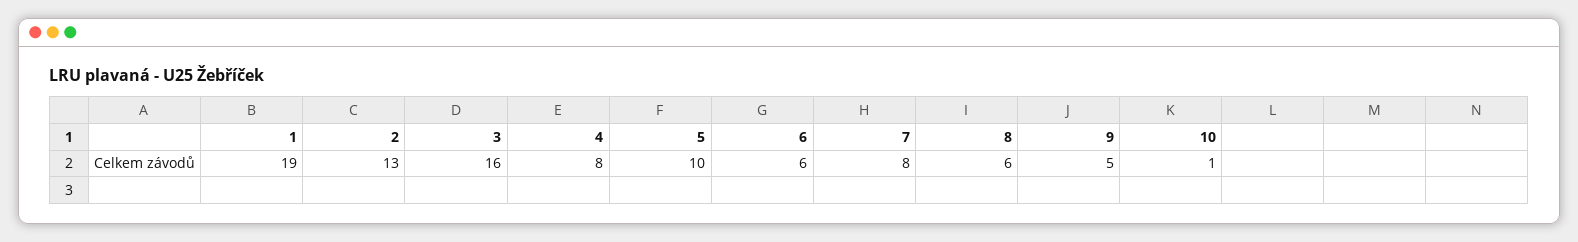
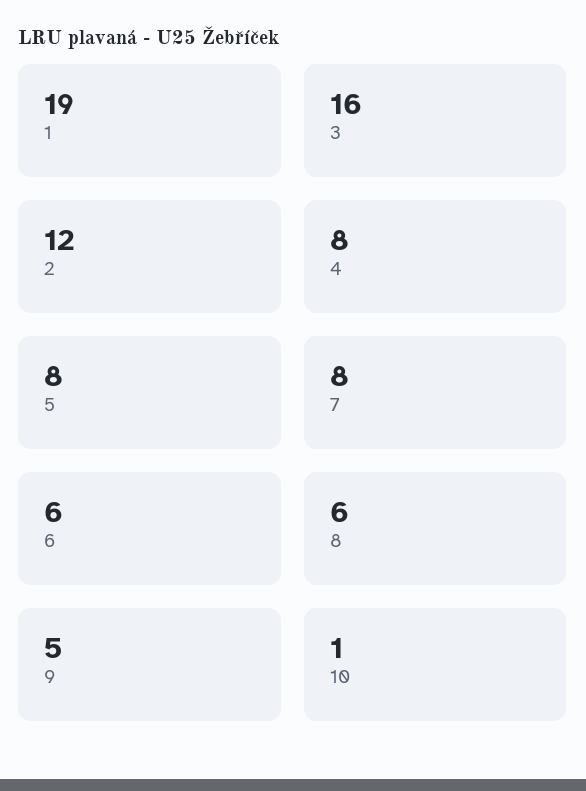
2: 13 -> 12
5: 10 -> 8

